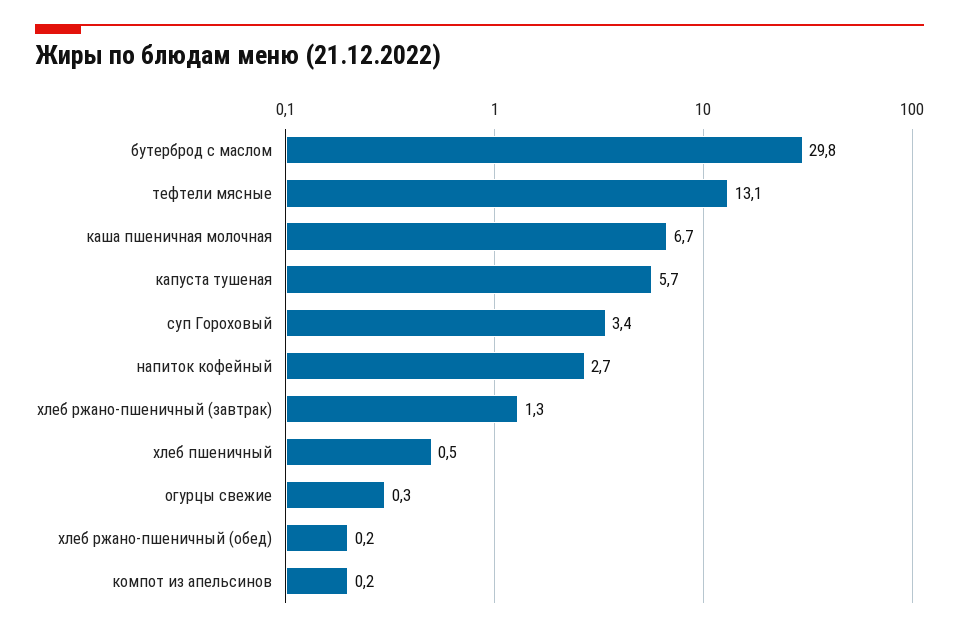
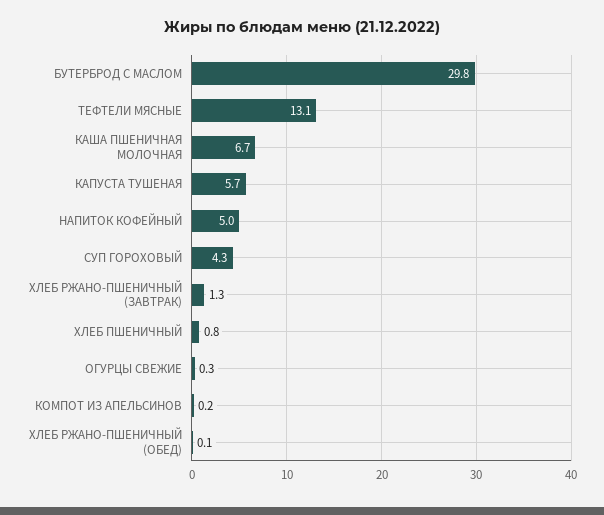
суп Гороховый: 3.4 -> 4.3
напиток кофейный: 2.7 -> 5
хлеб пшеничный: 0.5 -> 0.8
хлеб ржано-пшеничный (обед): 0.2 -> 0.1

